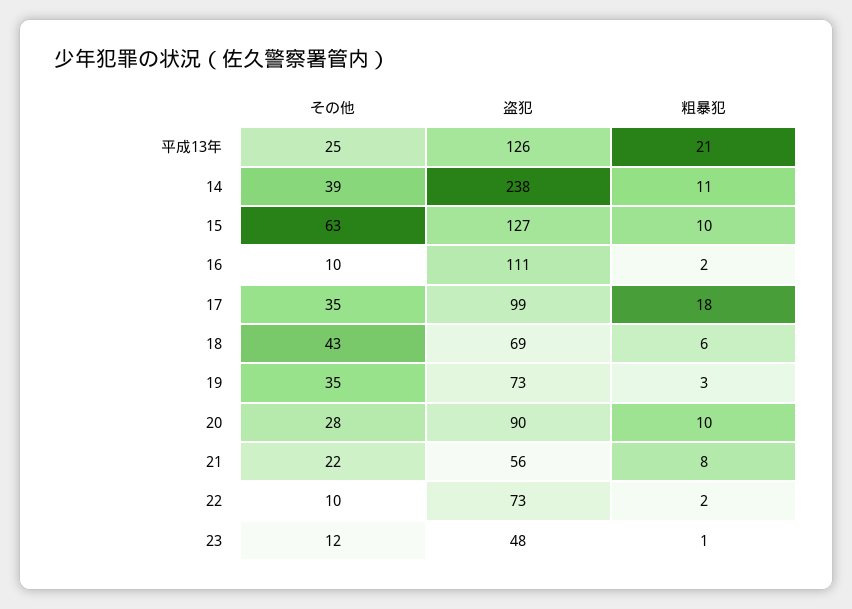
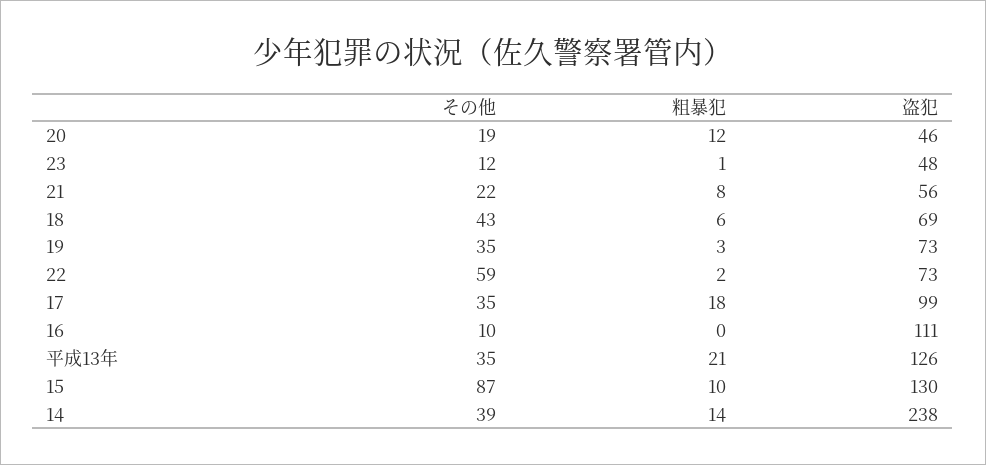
その他, 平成13年: 25 -> 35
粗暴犯, 14: 11 -> 14
その他, 15: 63 -> 87
盗犯, 15: 127 -> 130
粗暴犯, 16: 2 -> 0
その他, 20: 28 -> 19
盗犯, 20: 90 -> 46
粗暴犯, 20: 10 -> 12
その他, 22: 10 -> 59

